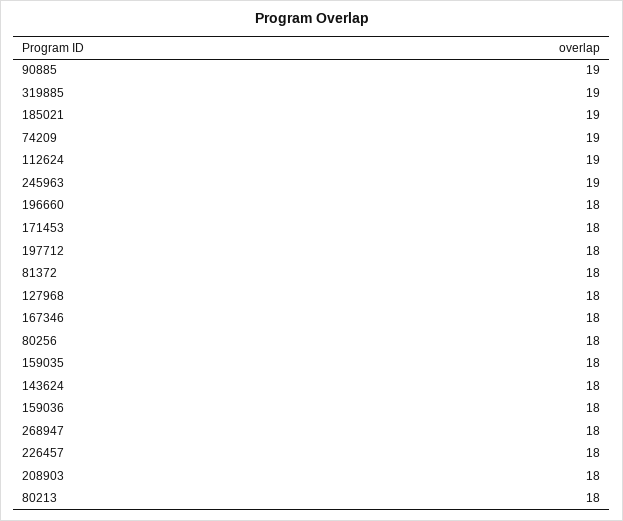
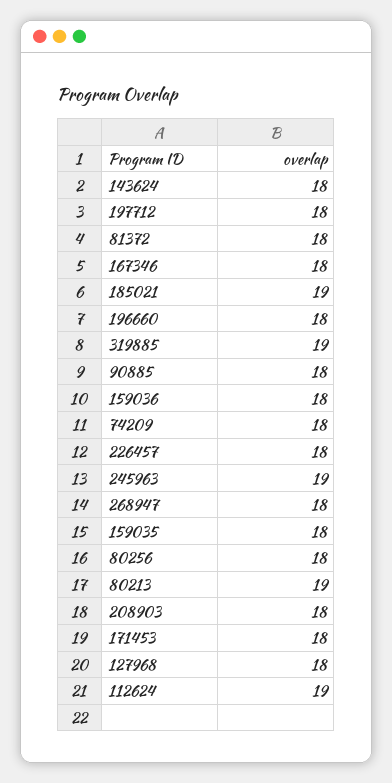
90885: 19 -> 18
74209: 19 -> 18
80213: 18 -> 19

